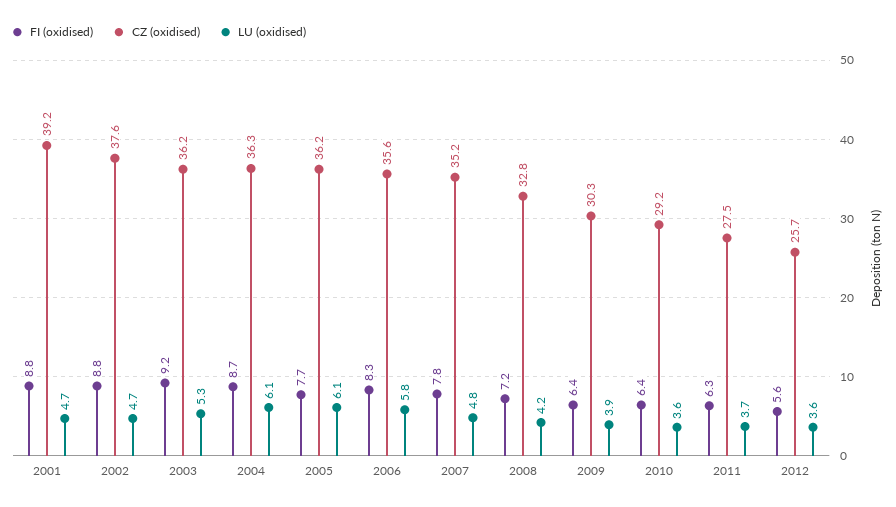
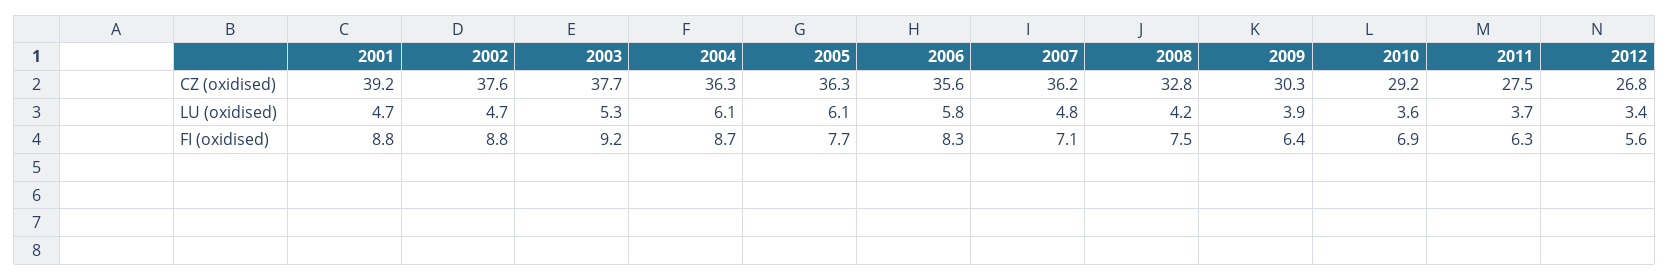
CZ (oxidised), 2003: 36.2 -> 37.7
CZ (oxidised), 2005: 36.2 -> 36.3
FI (oxidised), 2007: 7.8 -> 7.1
CZ (oxidised), 2007: 35.2 -> 36.2
FI (oxidised), 2008: 7.2 -> 7.5
FI (oxidised), 2010: 6.4 -> 6.9
CZ (oxidised), 2012: 25.7 -> 26.8
LU (oxidised), 2012: 3.6 -> 3.4

